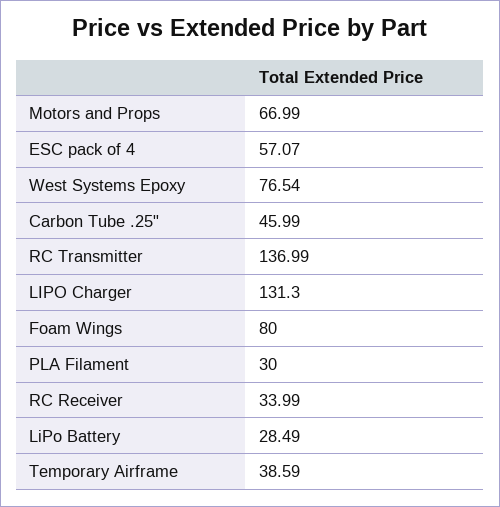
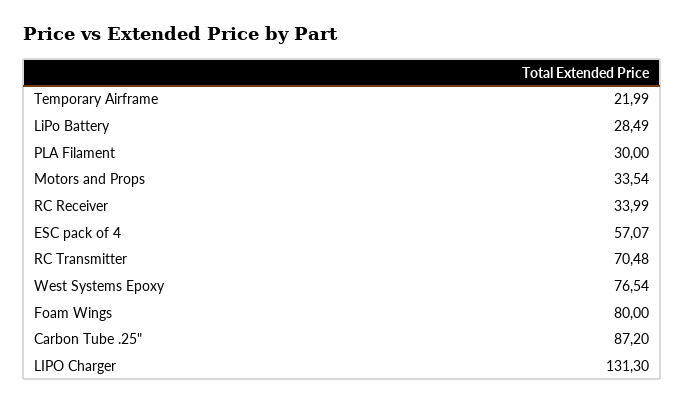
Motors and Props: 66.99 -> 33.54
Carbon Tube .25": 45.99 -> 87.2
RC Transmitter: 136.99 -> 70.48
Temporary Airframe: 38.59 -> 21.99

